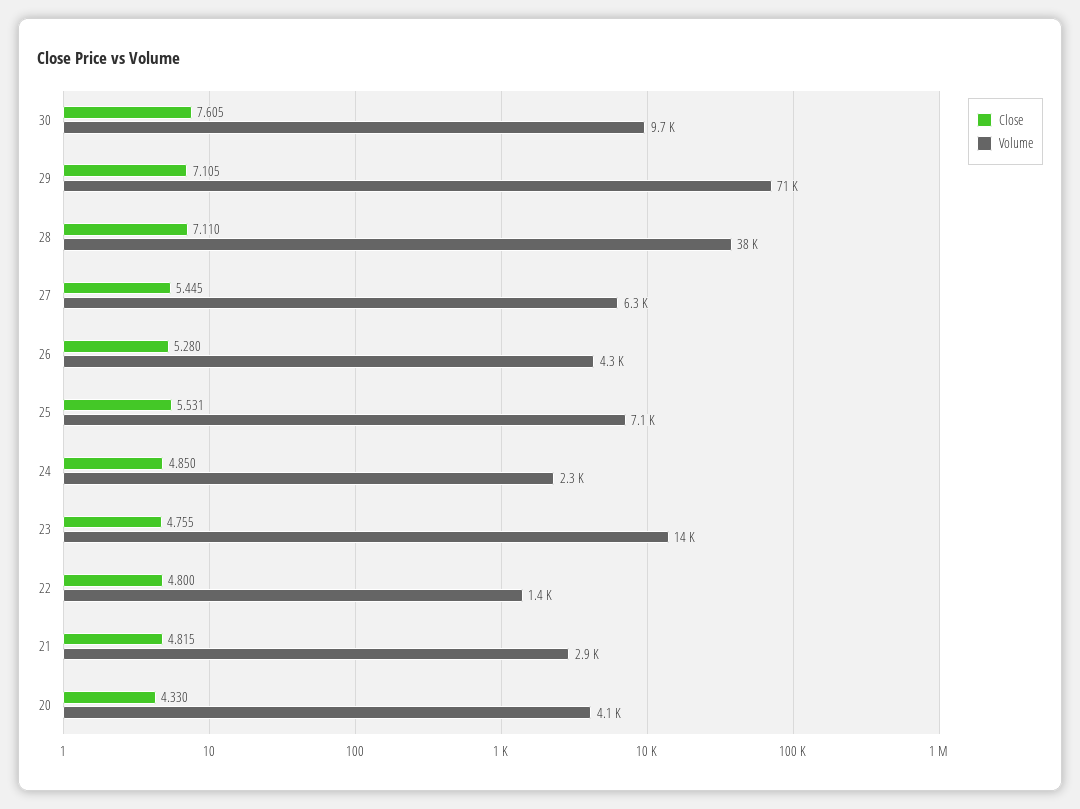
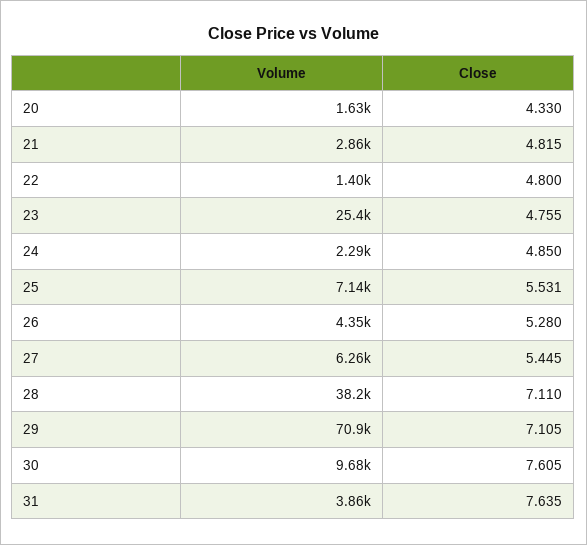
Volume, 23: 14000 -> 25400
Volume, 20: 4100 -> 1630
Volume, 31: none -> 3860
Close, 31: none -> 7.635

